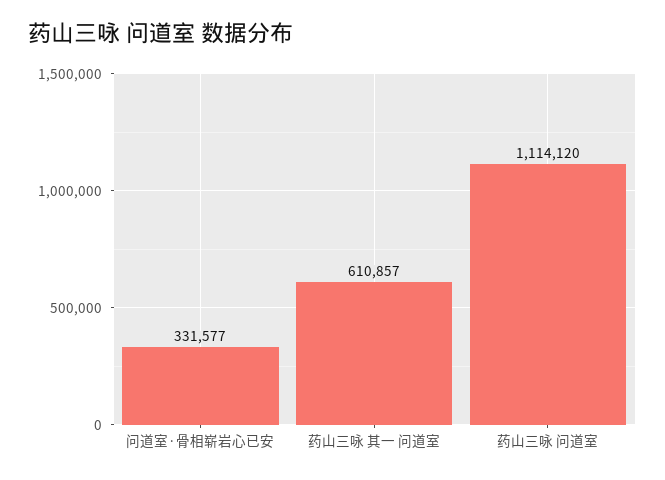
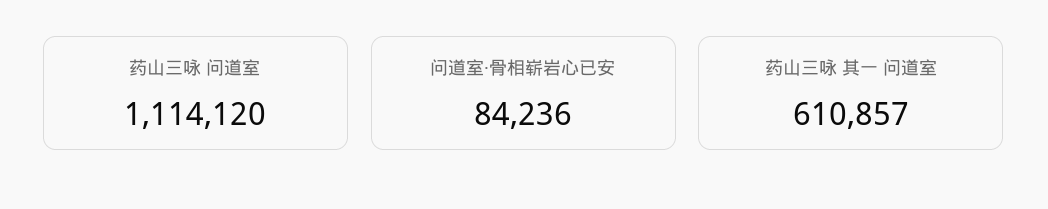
问道室·骨相崭岩心已安: 331577 -> 84236

